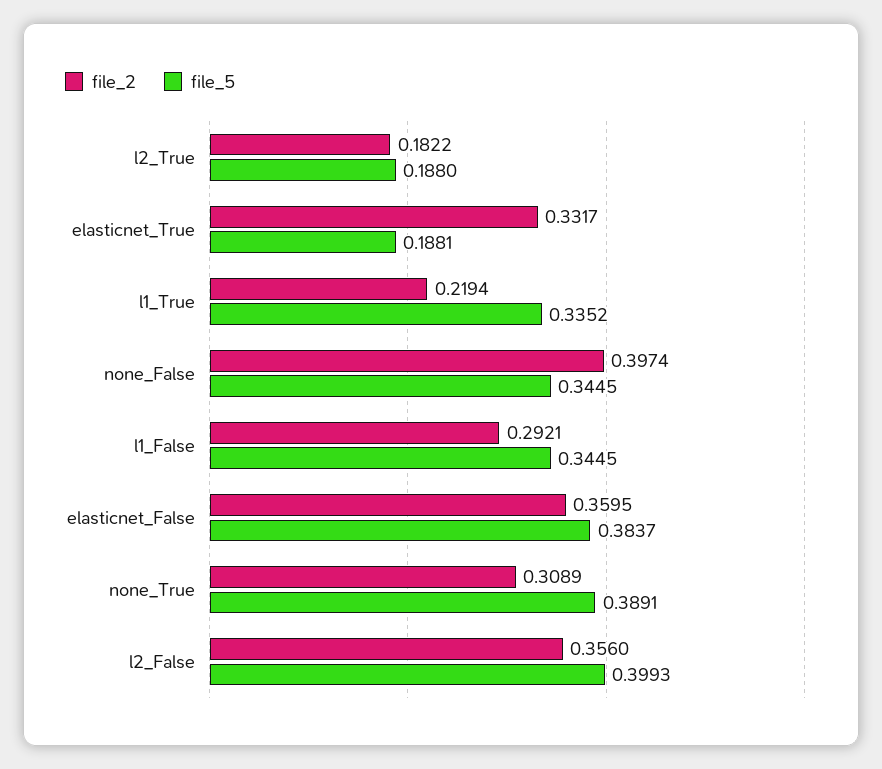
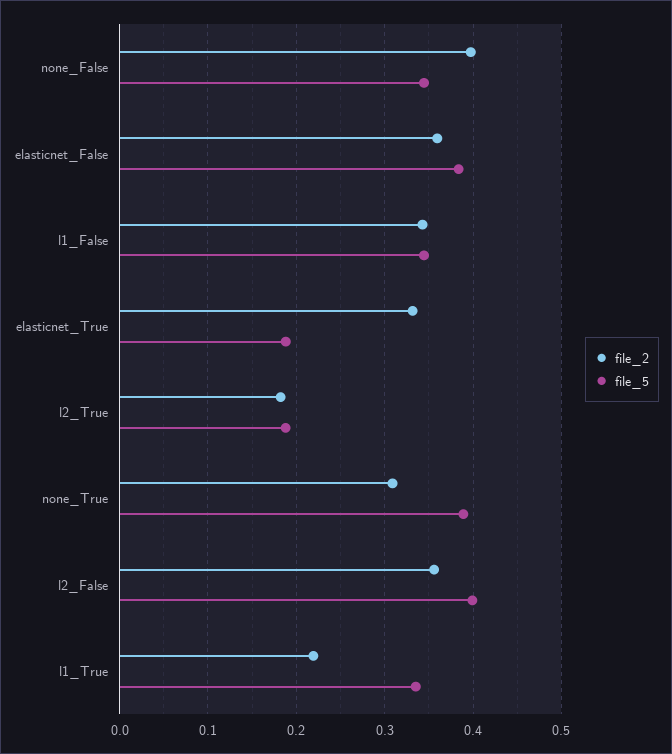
file_2, l1_False: 0.2921 -> 0.34

